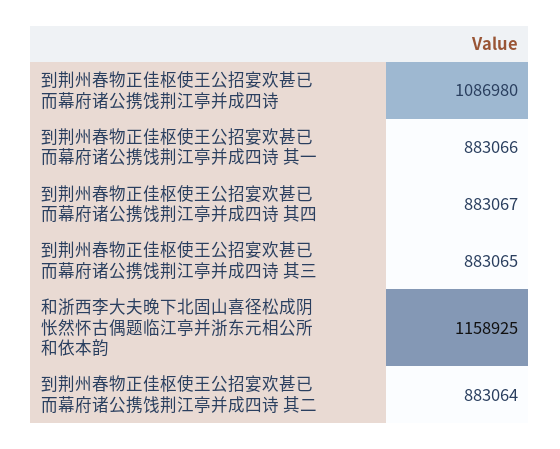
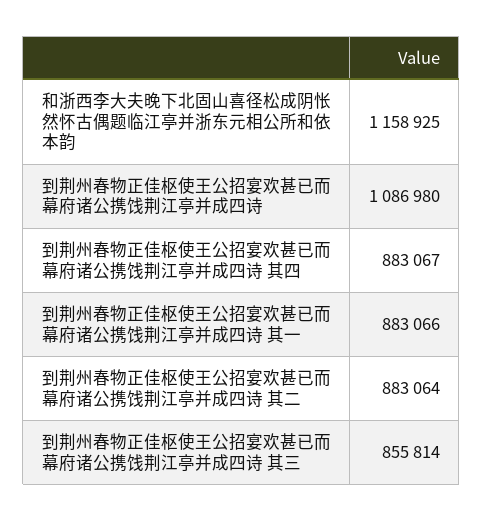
到荆州春物正佳枢使王公招宴欢甚已而幕府诸公携饯荆江亭并成四诗 其三: 883065 -> 855814

